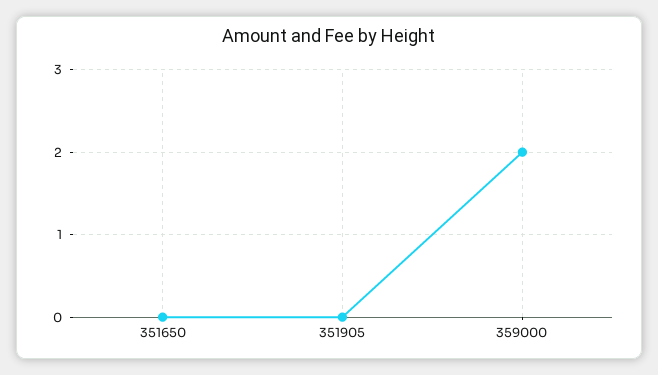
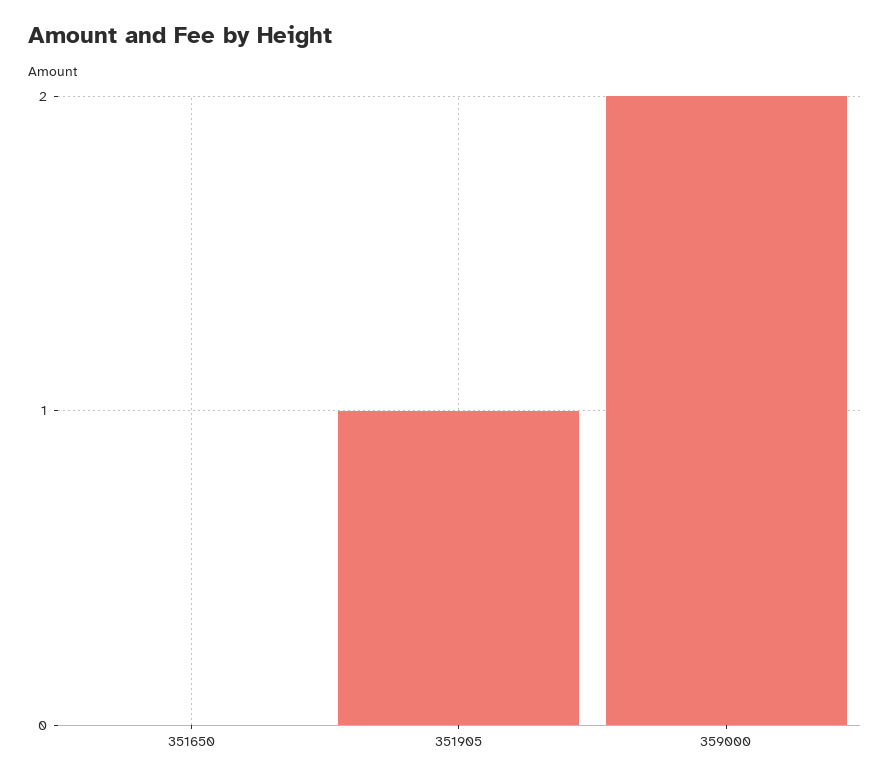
351905: 0 -> 1

